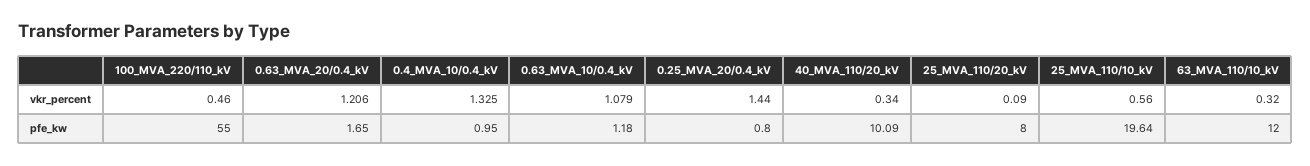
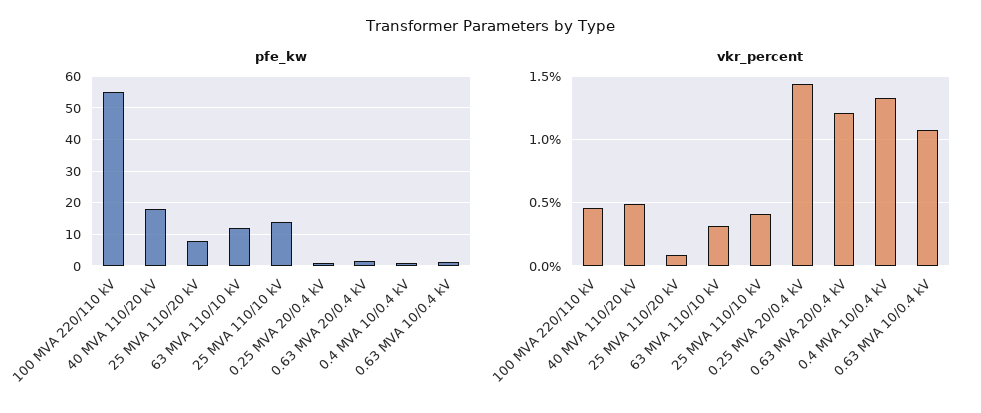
vkr_percent, 40_MVA_110/20_kV: 0.34 -> 0.5
vkr_percent, 25_MVA_110/10_kV: 0.56 -> 0.4
pfe_kw, 40_MVA_110/20_kV: 10.09 -> 18
pfe_kw, 25_MVA_110/10_kV: 19.64 -> 14

